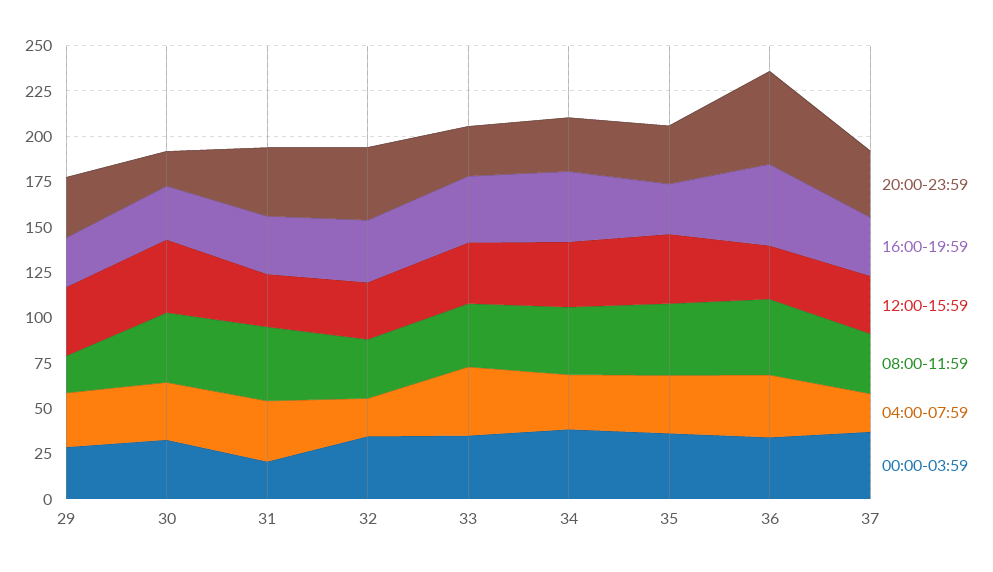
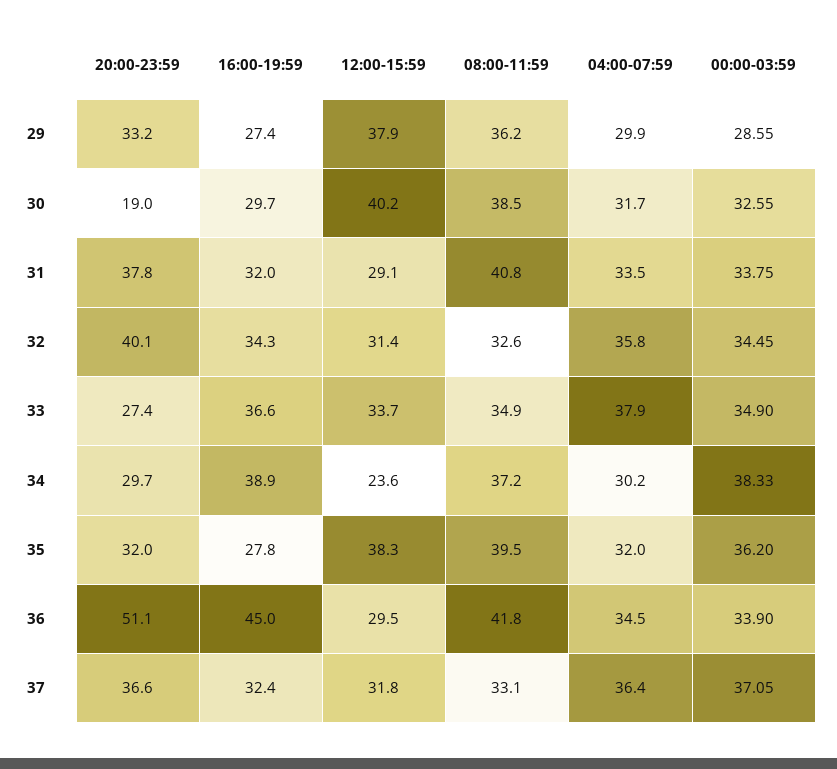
08:00-11:59, 29: 20 -> 36.2
00:00-03:59, 31: 20 -> 33.75
04:00-07:59, 32: 20 -> 35.8
12:00-15:59, 34: 35 -> 23.6
04:00-07:59, 37: 20 -> 36.4

